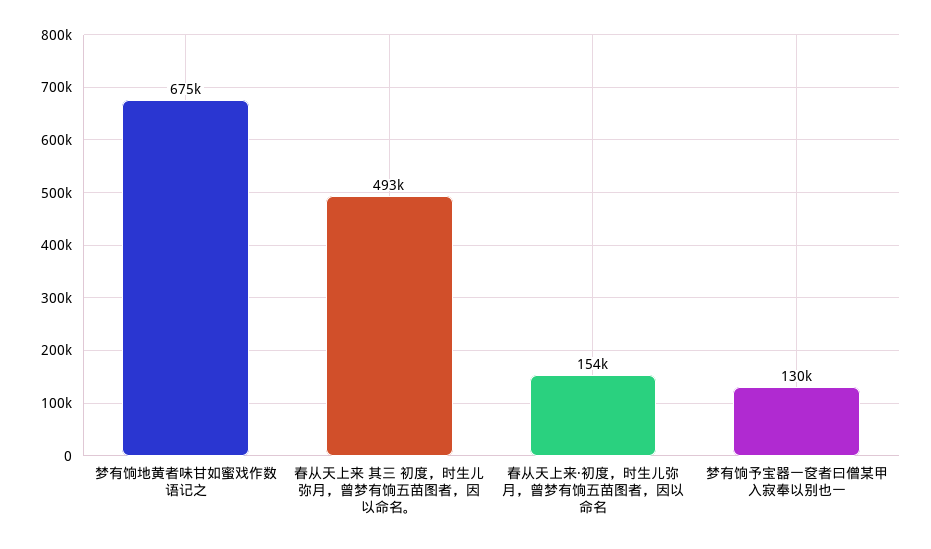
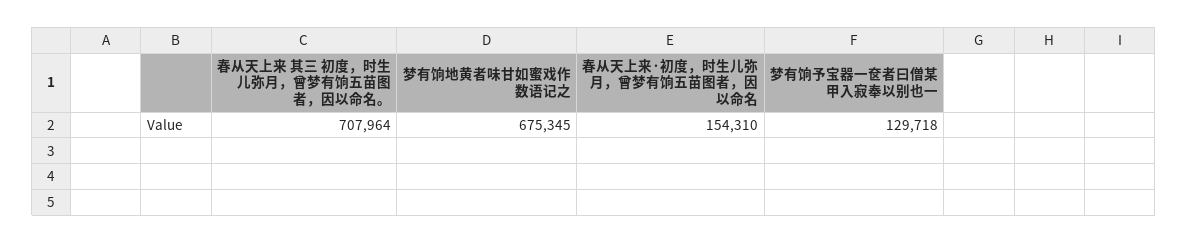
春从天上来 其三 初度，时生儿弥月，曾梦有饷五苗图者，因以命名。: 493000 -> 707964

